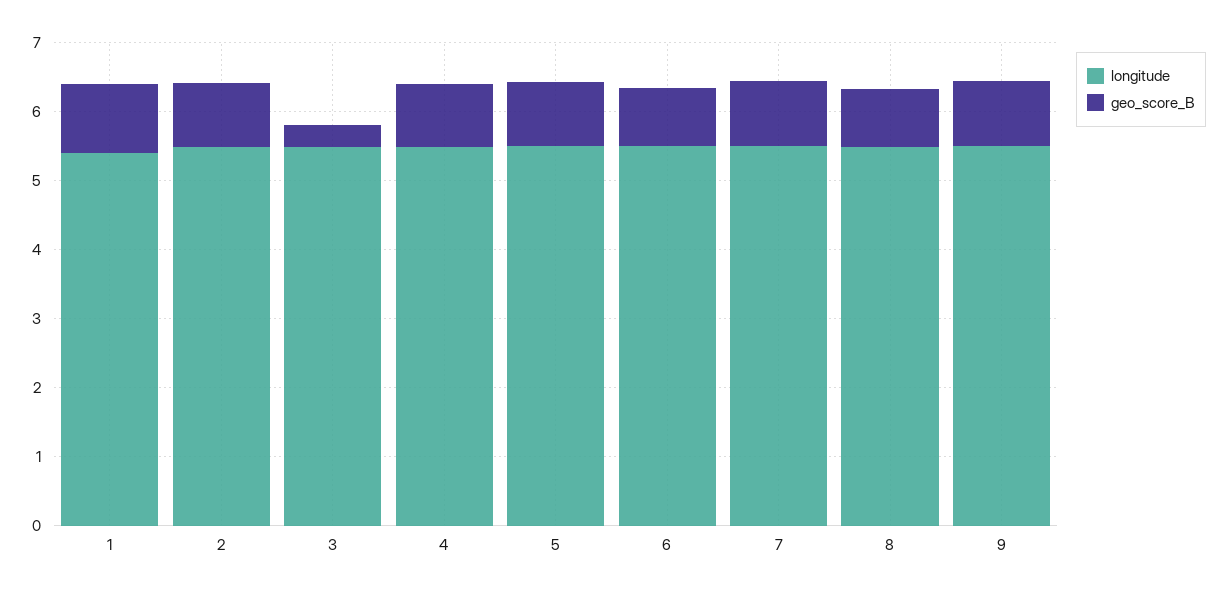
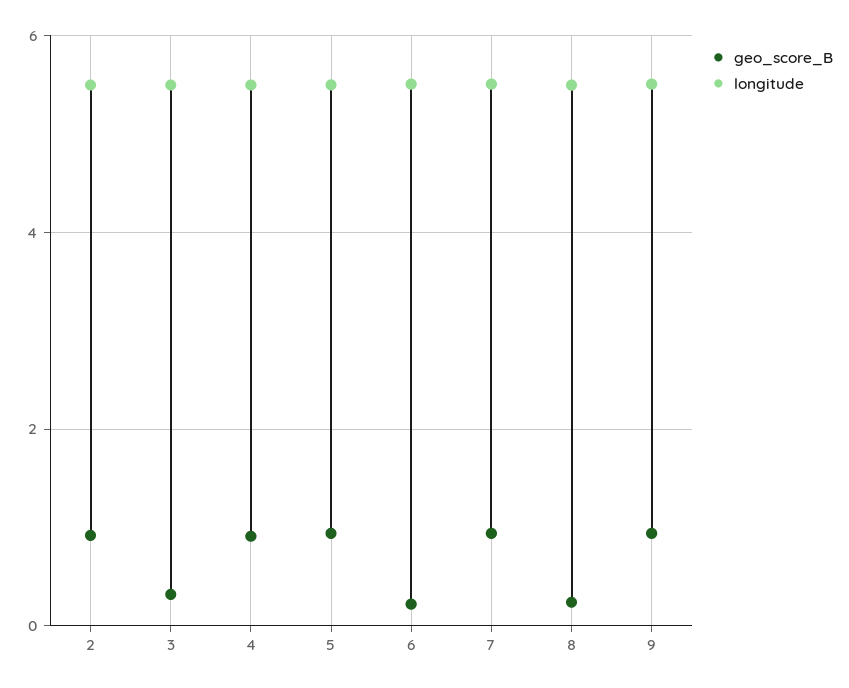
longitude, 1: 5.4 -> none
geo_score_B, 1: 1 -> none
geo_score_B, 6: 0.8 -> 0.2
geo_score_B, 8: 0.8 -> 0.2

